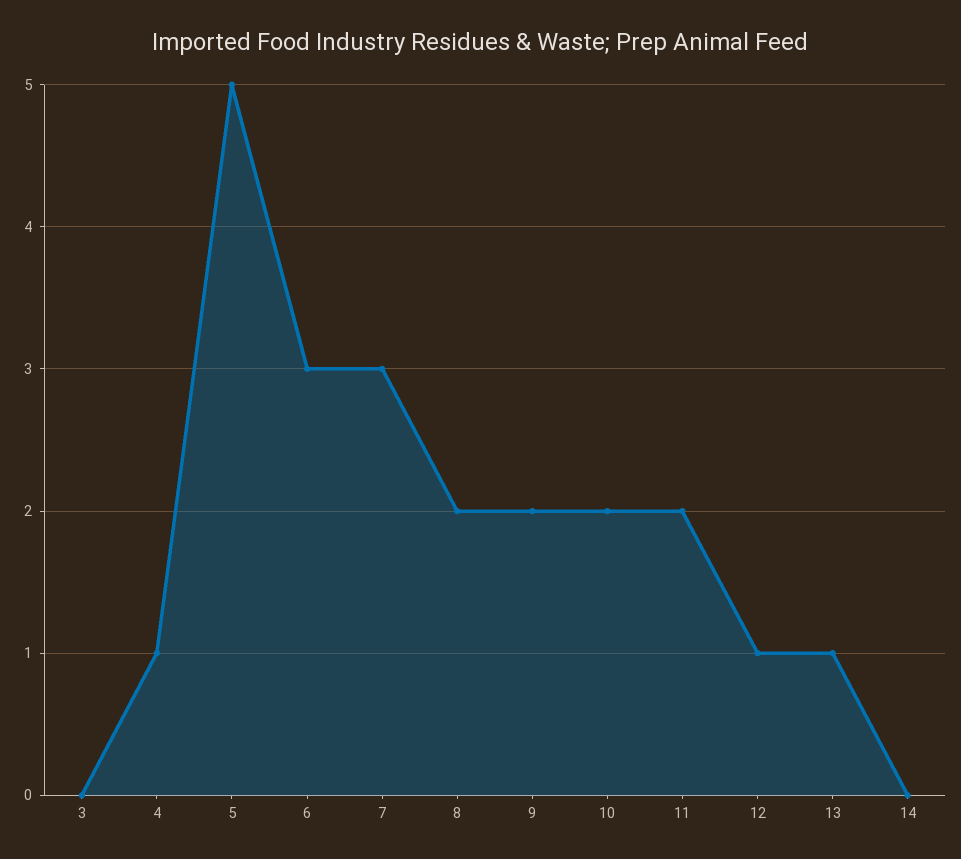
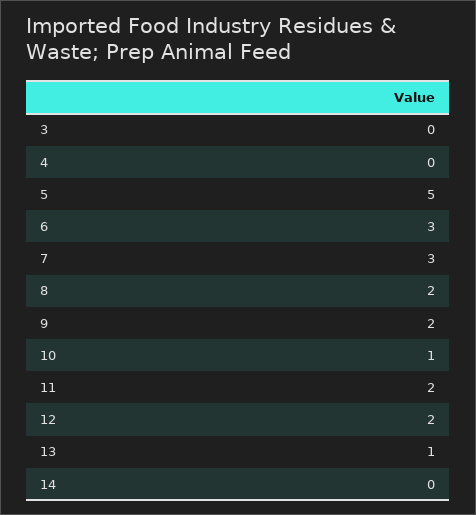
4: 1 -> 0
10: 2 -> 1
12: 1 -> 2

